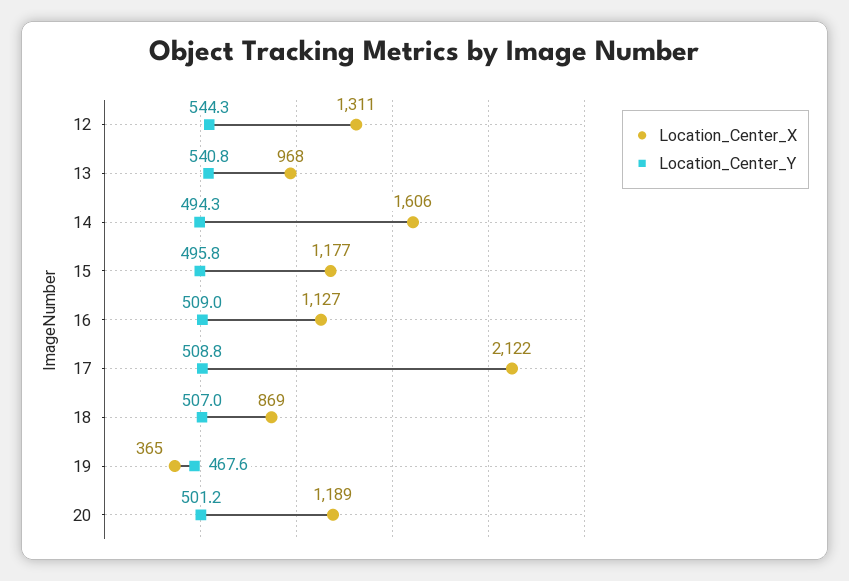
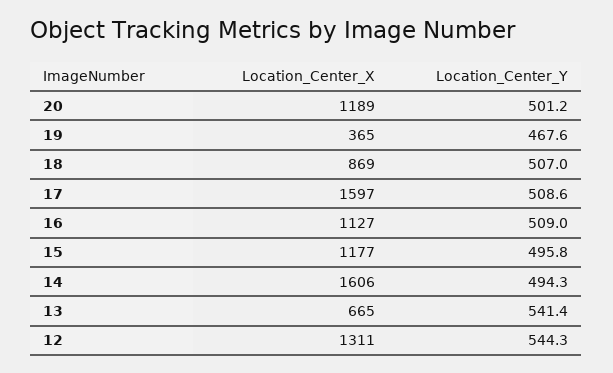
Location_Center_X, 13: 968 -> 665
Location_Center_Y, 13: 540.8 -> 541.4
Location_Center_X, 17: 2122 -> 1597
Location_Center_Y, 17: 508.8 -> 508.6

